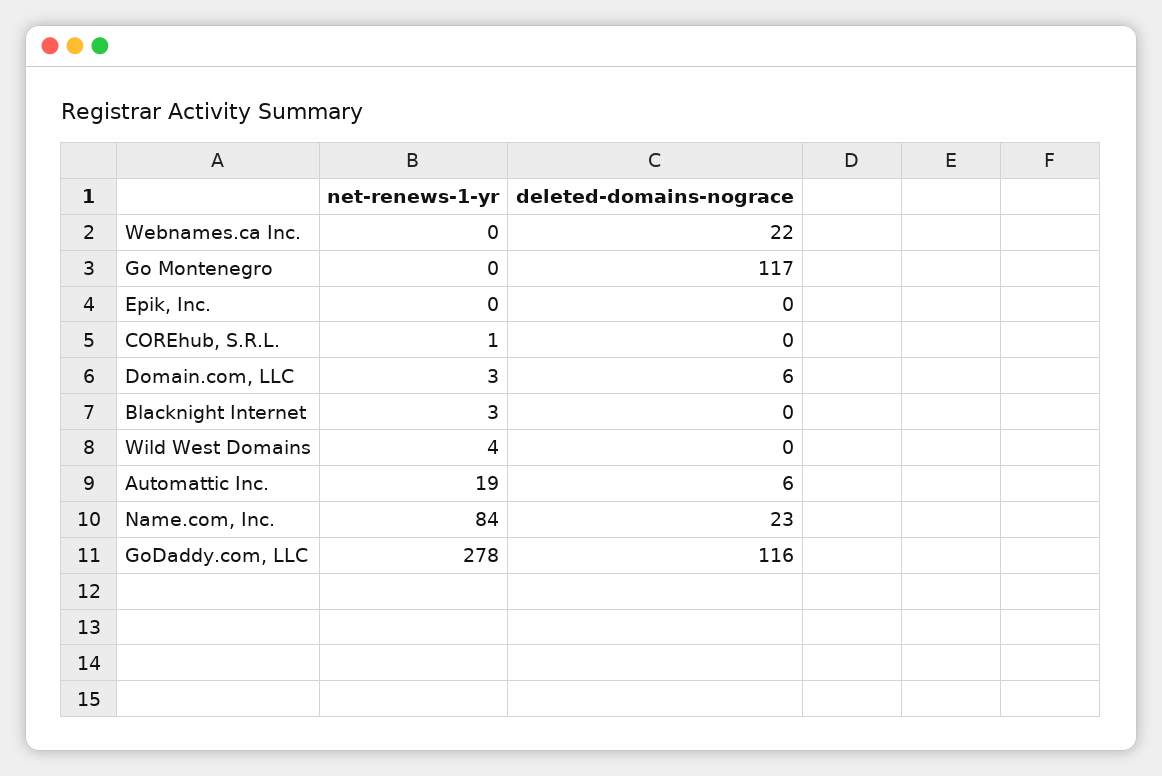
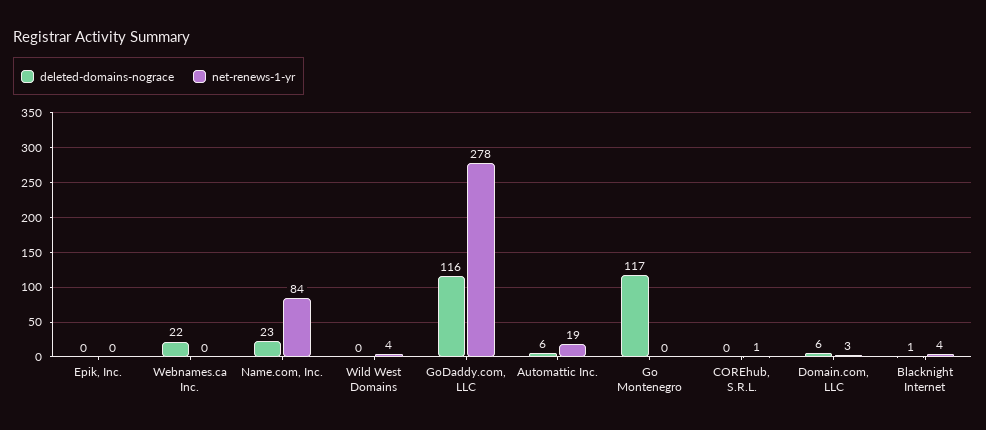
net-renews-1-yr, Blacknight Internet: 3 -> 4
deleted-domains-nograce, Blacknight Internet: 0 -> 1

